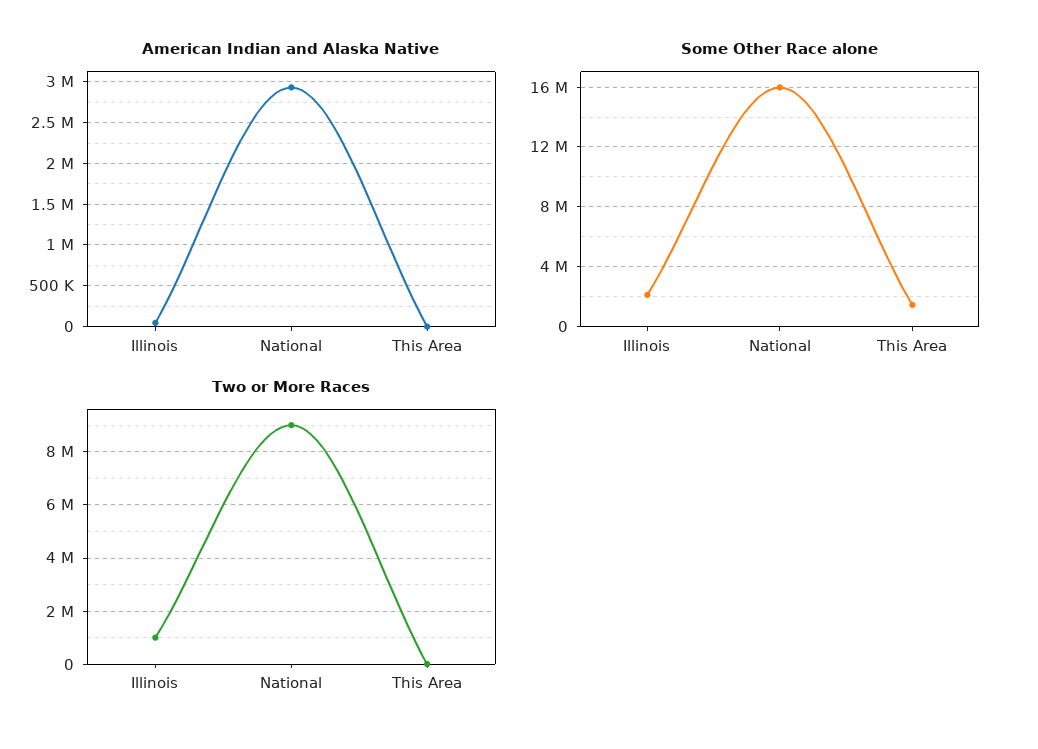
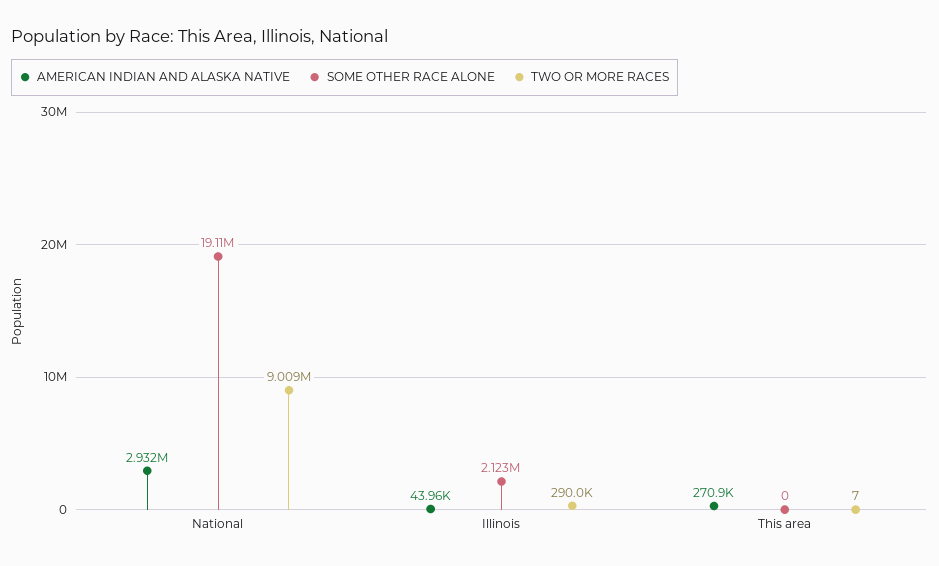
American Indian and Alaska Native, This Area: 0 -> 270900
Some Other Race alone, National: 16000000 -> 19110000
Some Other Race alone, This Area: 1500000 -> 0
Two or More Races, Illinois: 1000000 -> 290000

